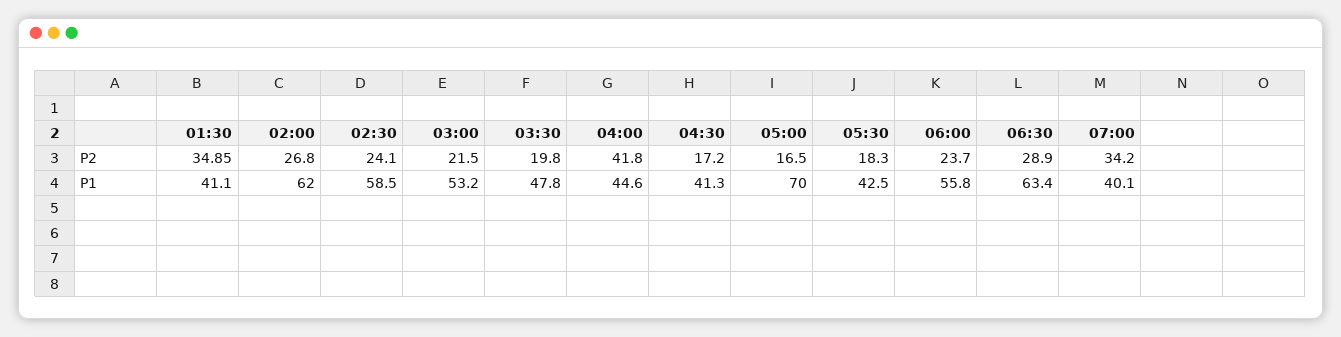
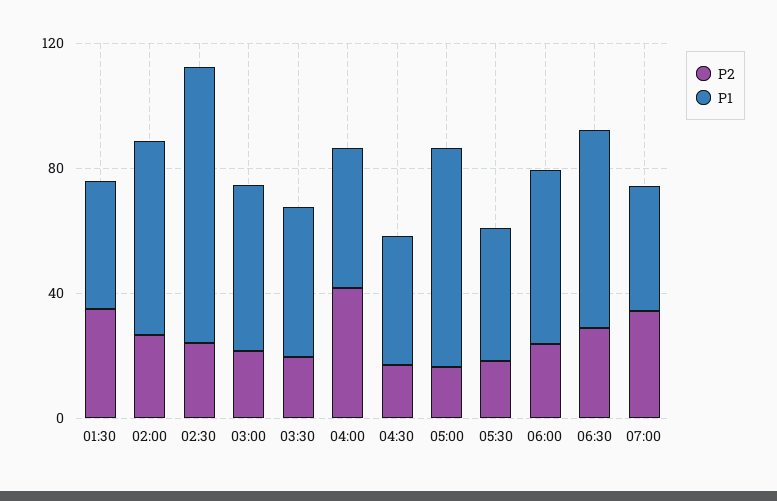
P1, 02:30: 58.5 -> 90

